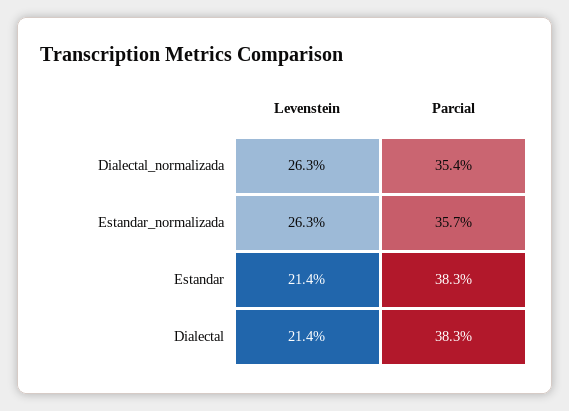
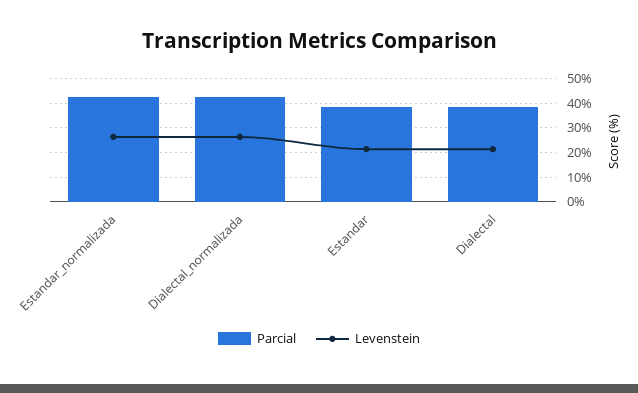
Parcial, Dialectal_normalizada: 35.4 -> 42.5
Parcial, Estandar_normalizada: 35.7 -> 42.5

